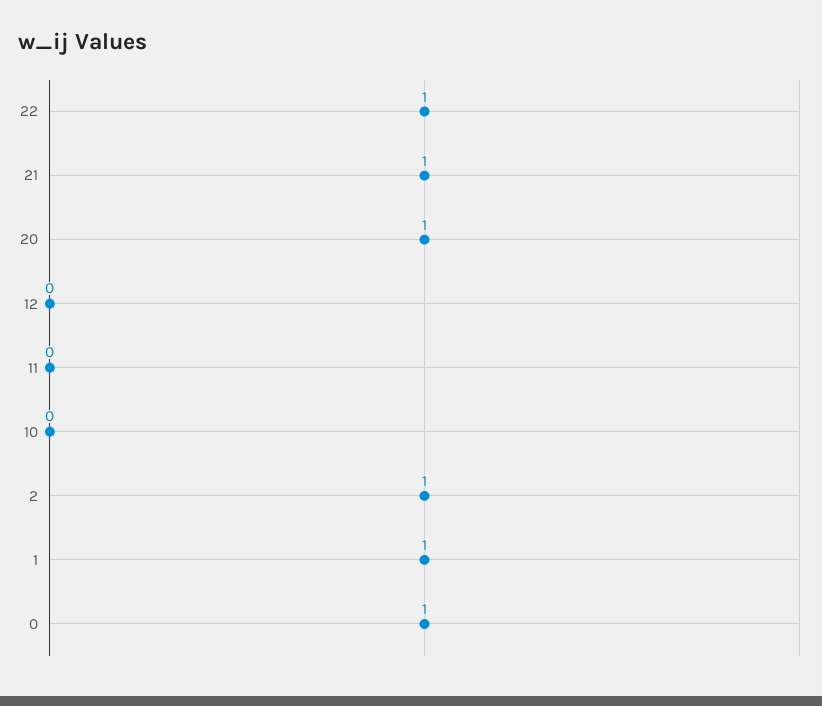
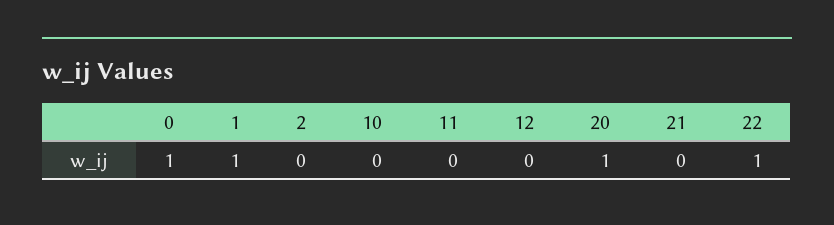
21: 1 -> 0
2: 1 -> 0

